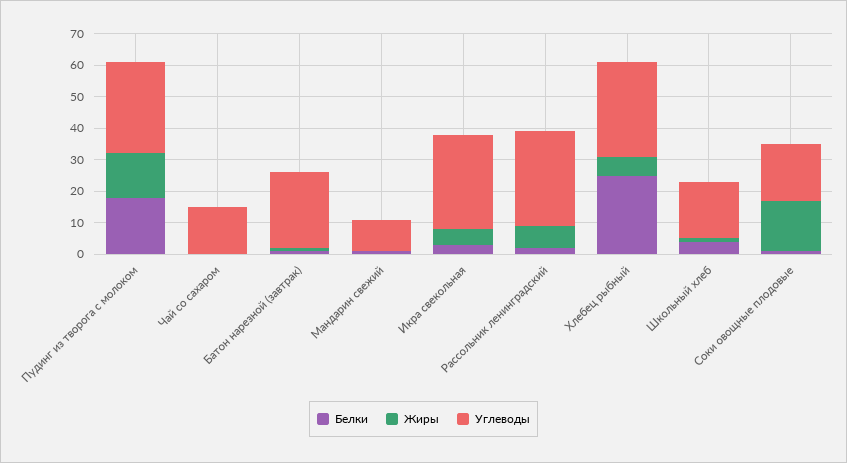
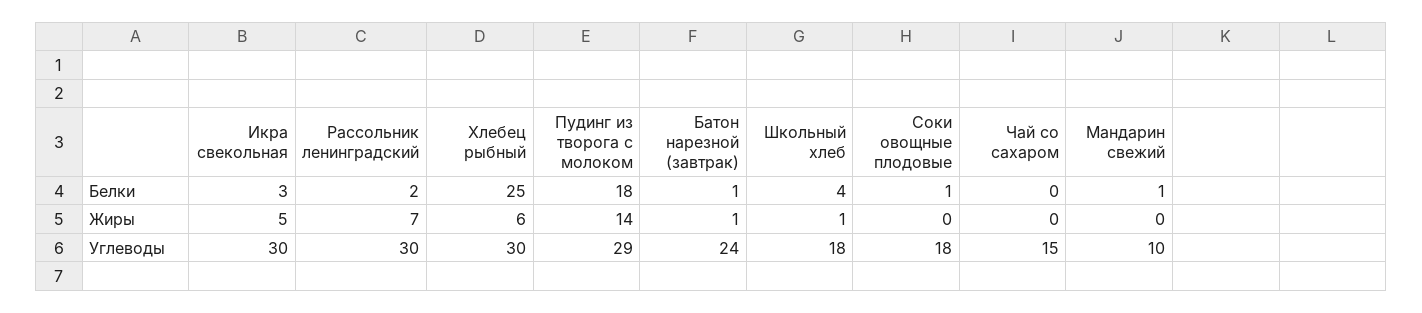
Жиры, Соки овощные плодовые: 15 -> 0

